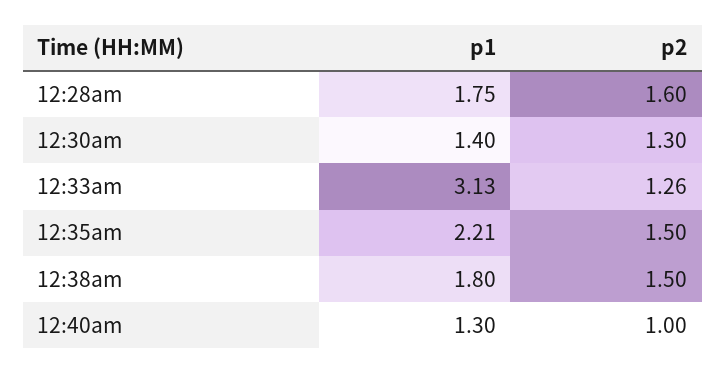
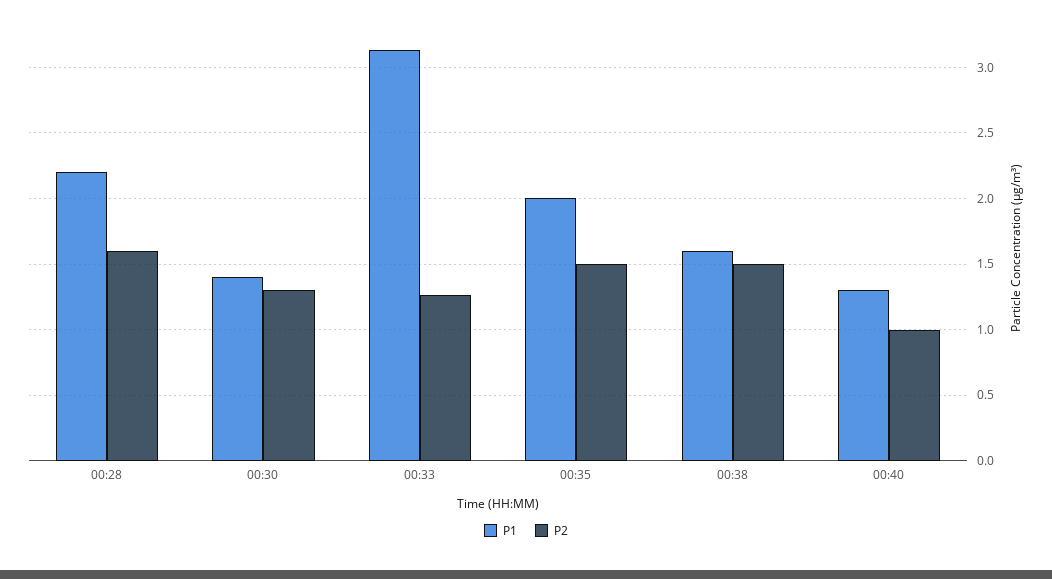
p1, 12:28am: 1.75 -> 2.2
p1, 12:35am: 2.21 -> 2
p1, 12:38am: 1.8 -> 1.6

